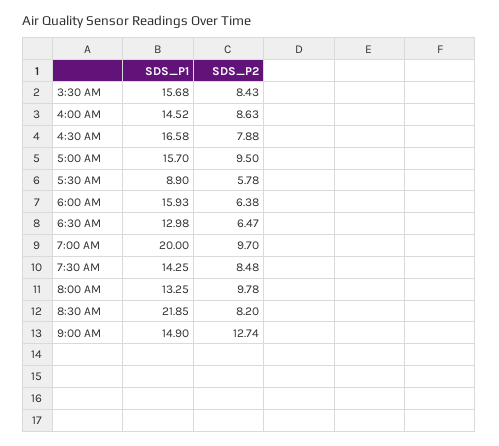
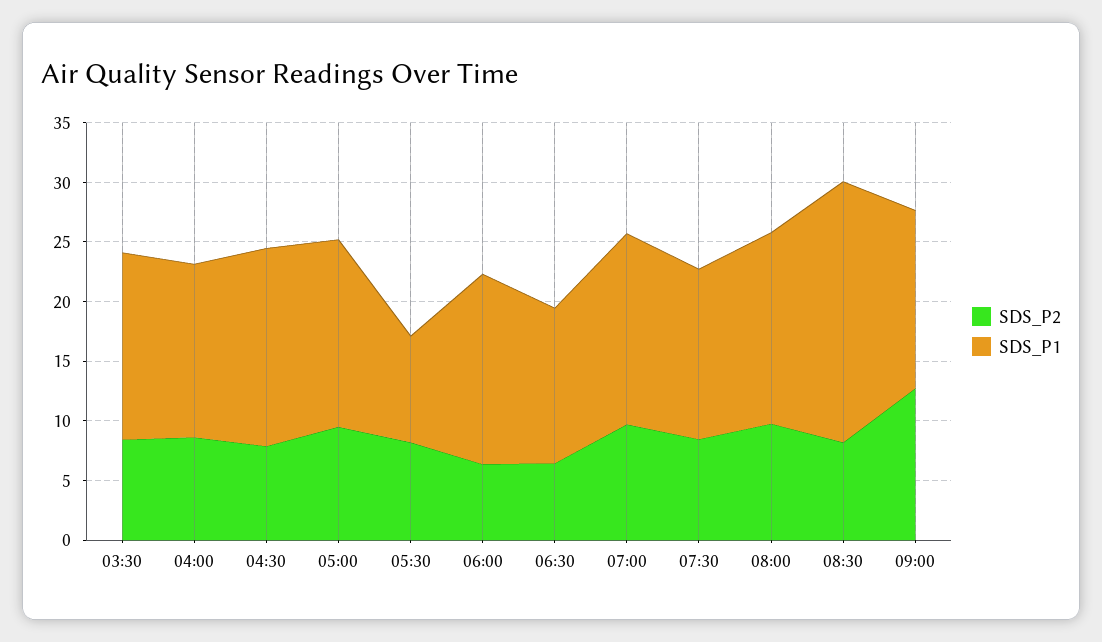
SDS_P2, 5:30 AM: 5.78 -> 8
SDS_P1, 7:00 AM: 20 -> 16
SDS_P1, 8:00 AM: 13.25 -> 16

